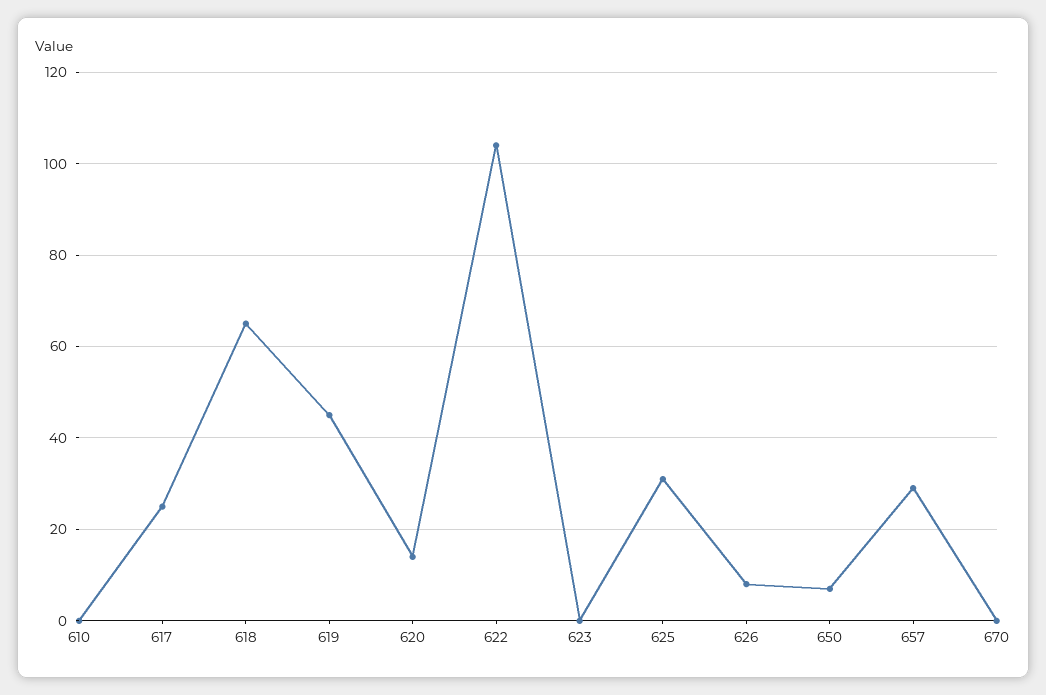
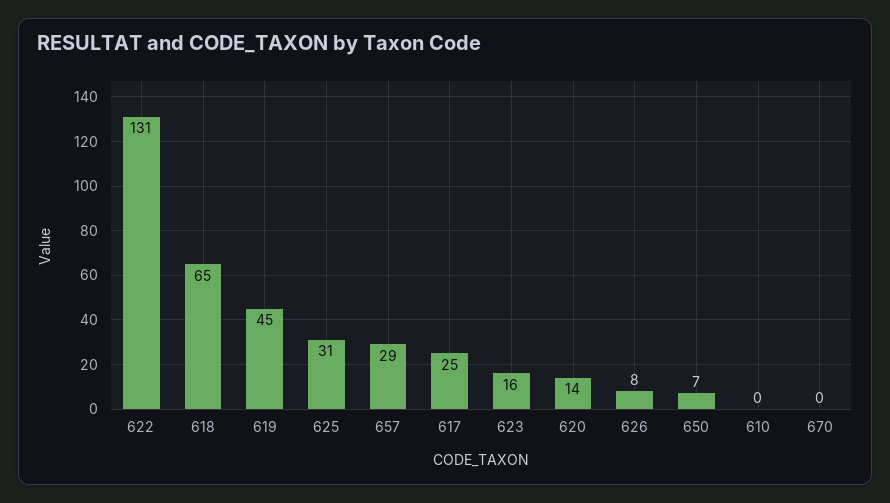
622: 105 -> 131
623: 0 -> 16

